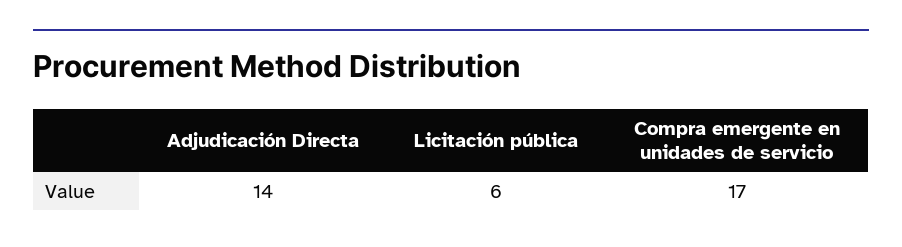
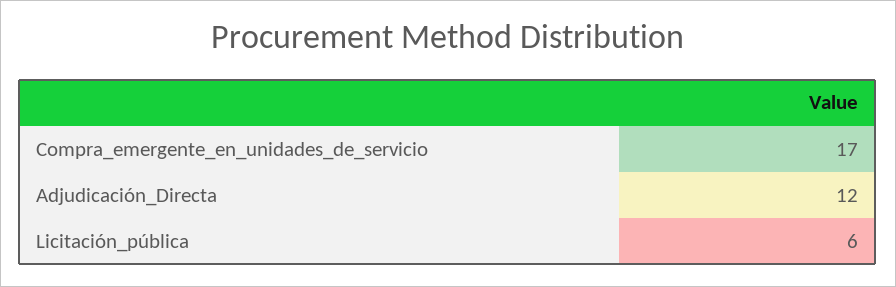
Adjudicación Directa: 14 -> 12

